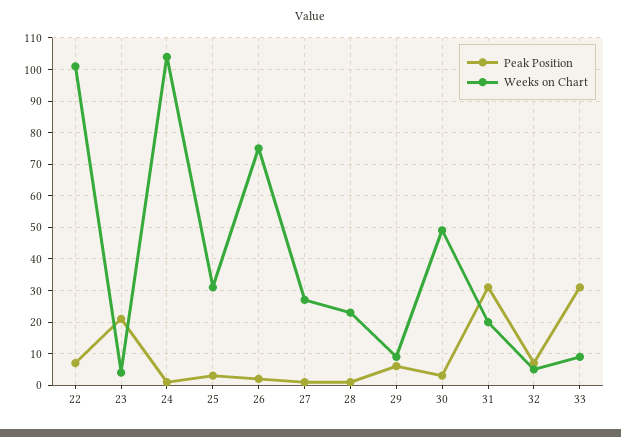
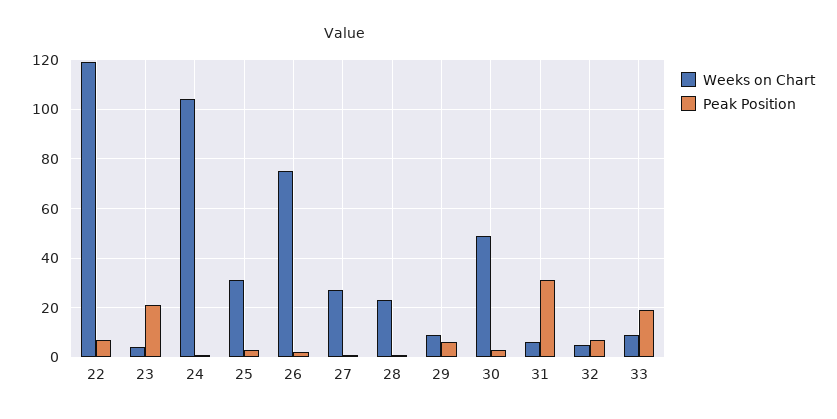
Weeks on Chart, 22: 100 -> 120
Weeks on Chart, 31: 20 -> 5
Peak Position, 33: 30 -> 20

